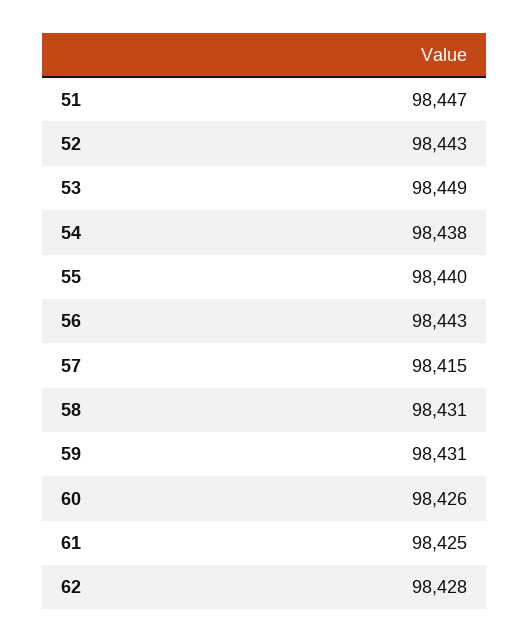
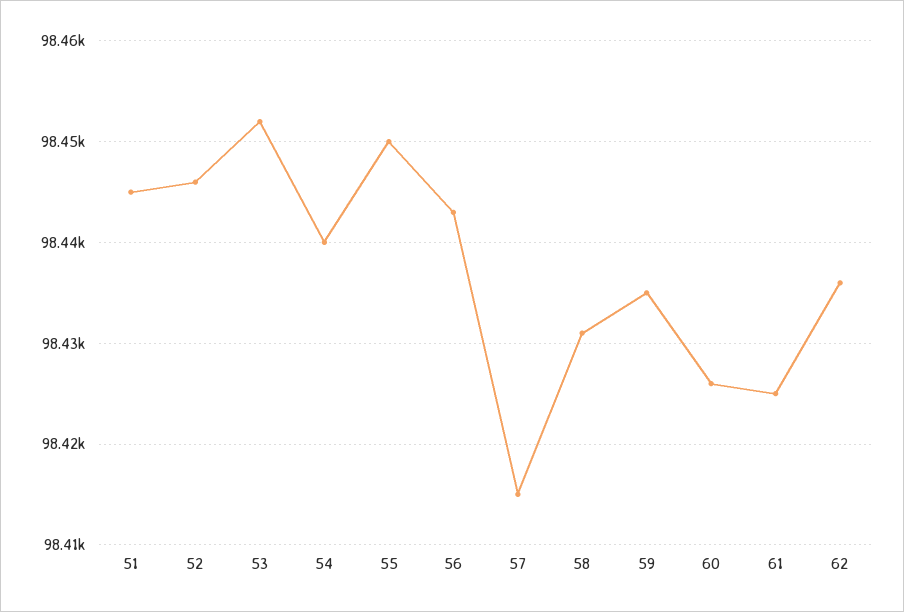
51: 98447 -> 98445
52: 98443 -> 98446
53: 98449 -> 98452
54: 98438 -> 98440
55: 98440 -> 98450
59: 98431 -> 98435
62: 98428 -> 98436

